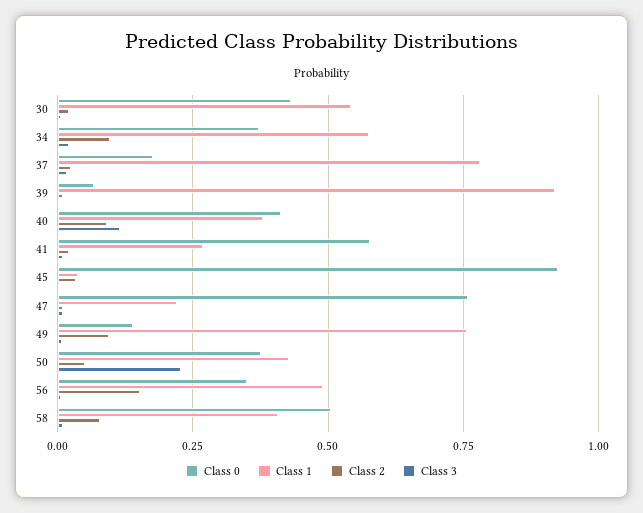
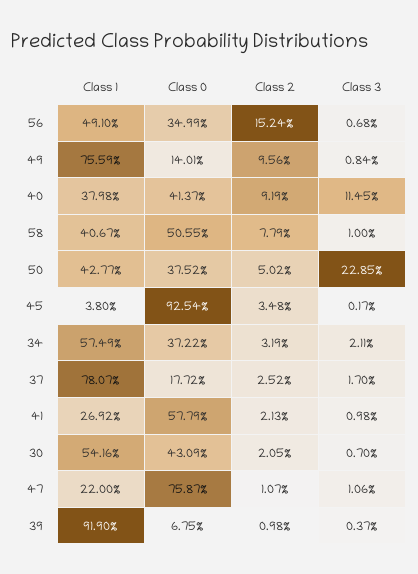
Class 2, 34: 0.1 -> 0.0319

